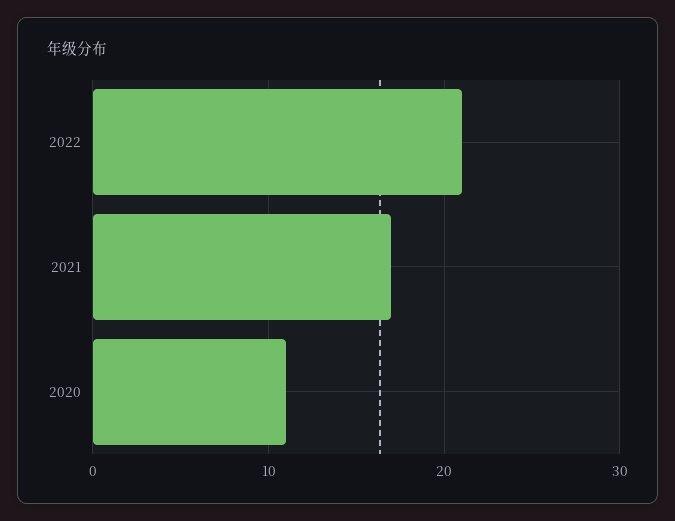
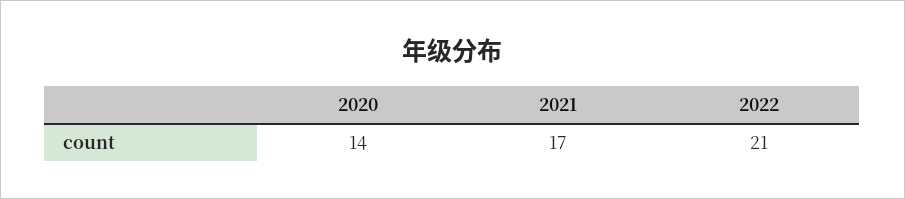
2020: 11 -> 14

